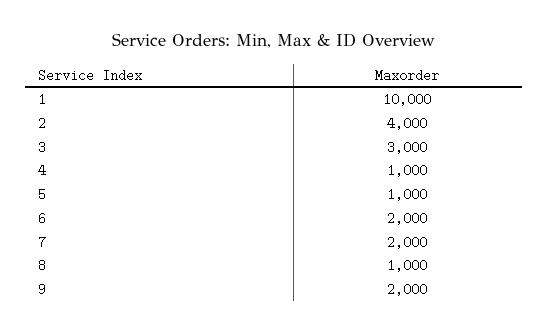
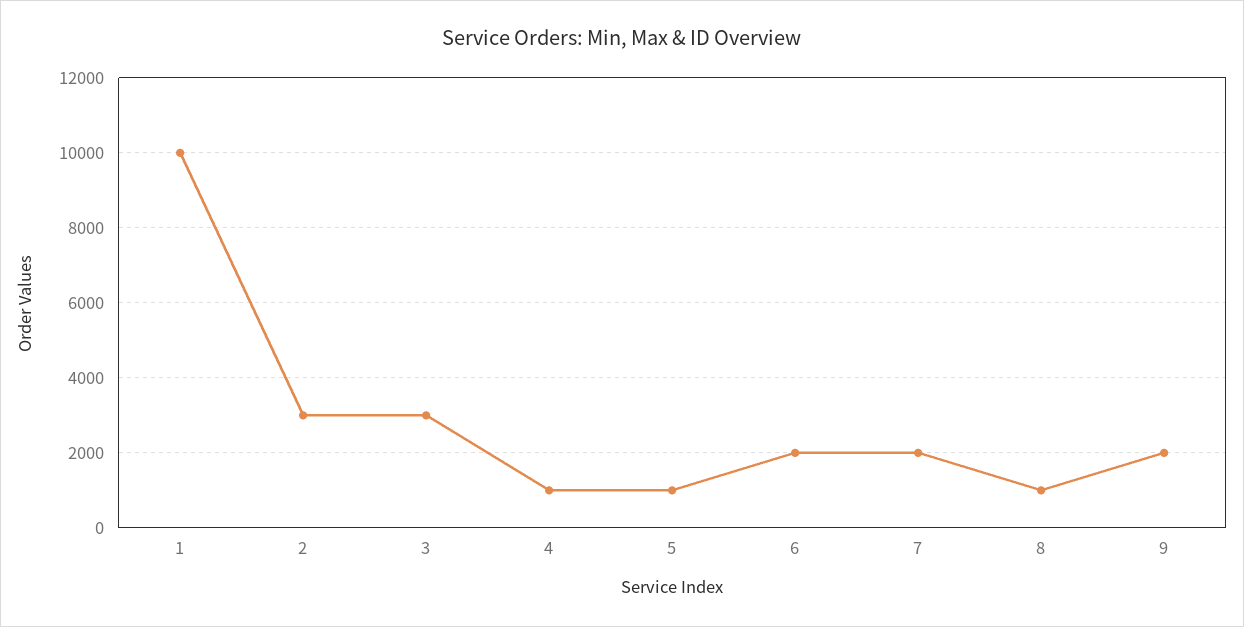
2: 4000 -> 3000

